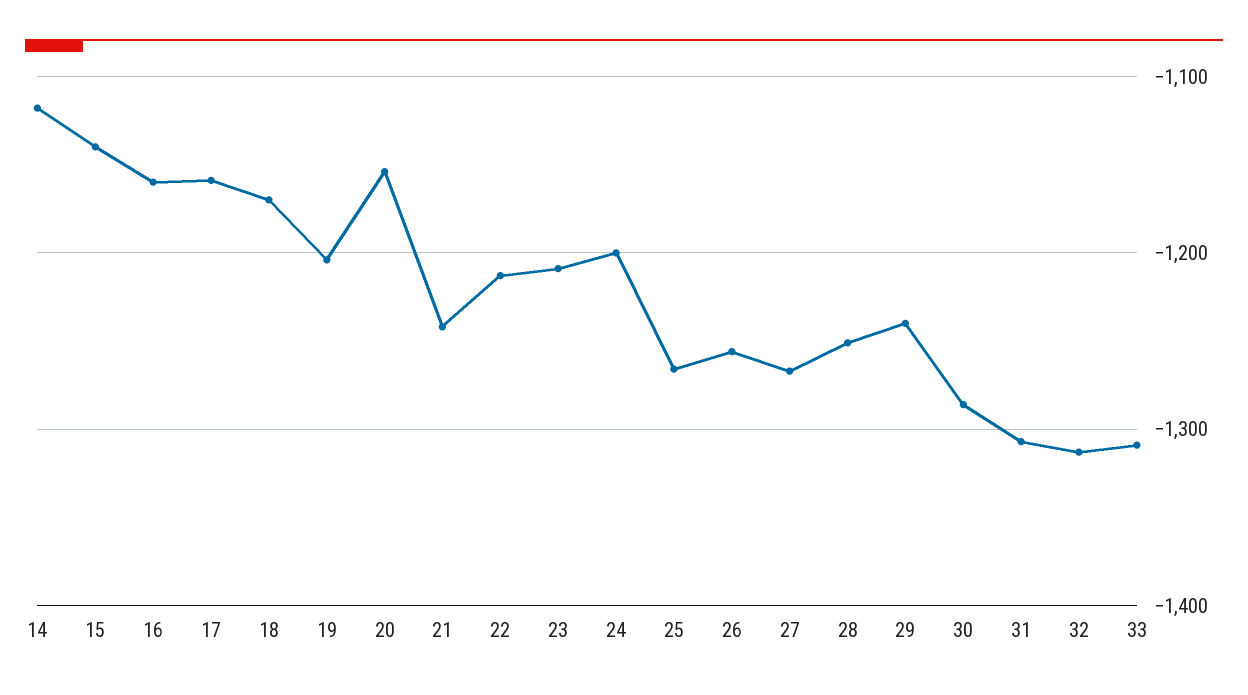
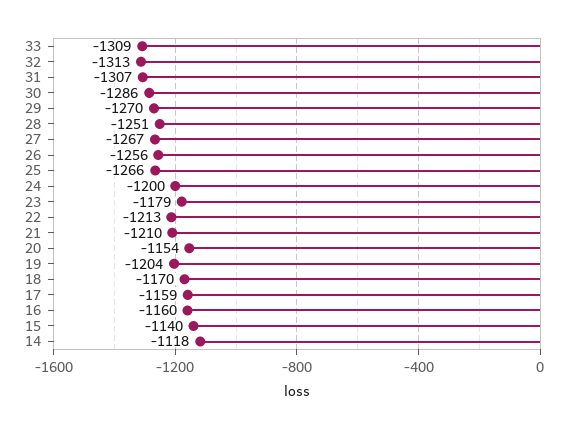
21: -1240 -> -1210
23: -1210 -> -1179
29: -1240 -> -1270

